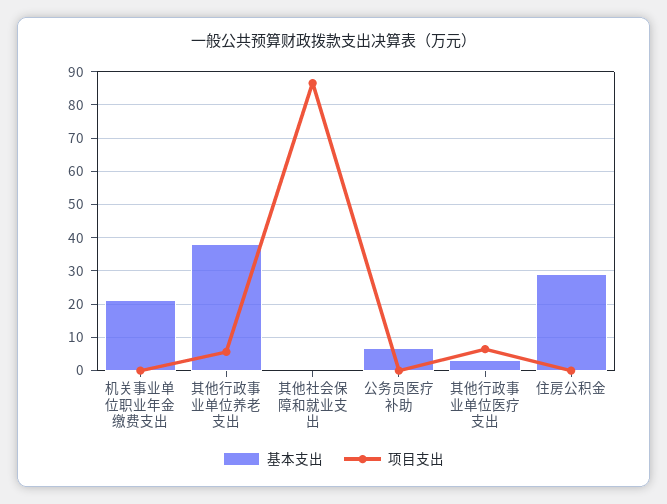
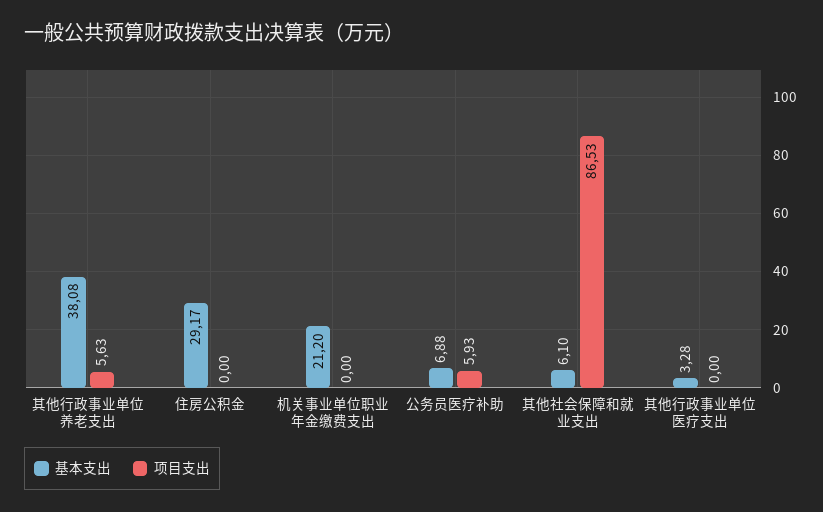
基本支出, 其他社会保障和就业支出: 0 -> 6.1
项目支出, 公务员医疗补助: 0 -> 5.93
项目支出, 其他行政事业单位医疗支出: 6 -> 0

